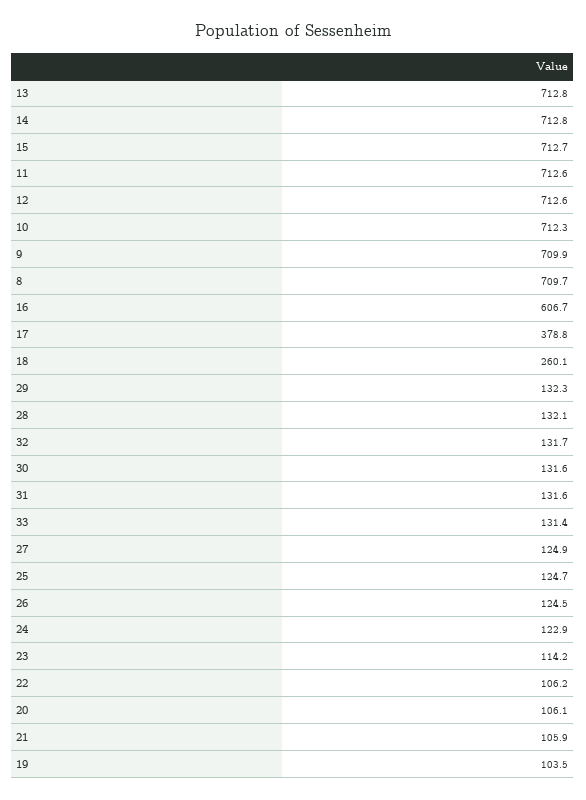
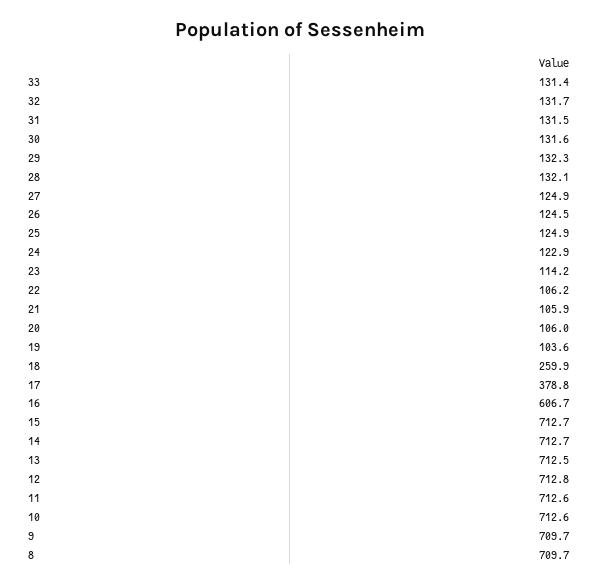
13: 712.8 -> 712.5
14: 712.8 -> 712.7
12: 712.6 -> 712.8
10: 712.3 -> 712.6
9: 709.9 -> 709.7
18: 260.1 -> 259.9
31: 131.6 -> 131.5
25: 124.7 -> 124.9
20: 106.1 -> 106
19: 103.5 -> 103.6

